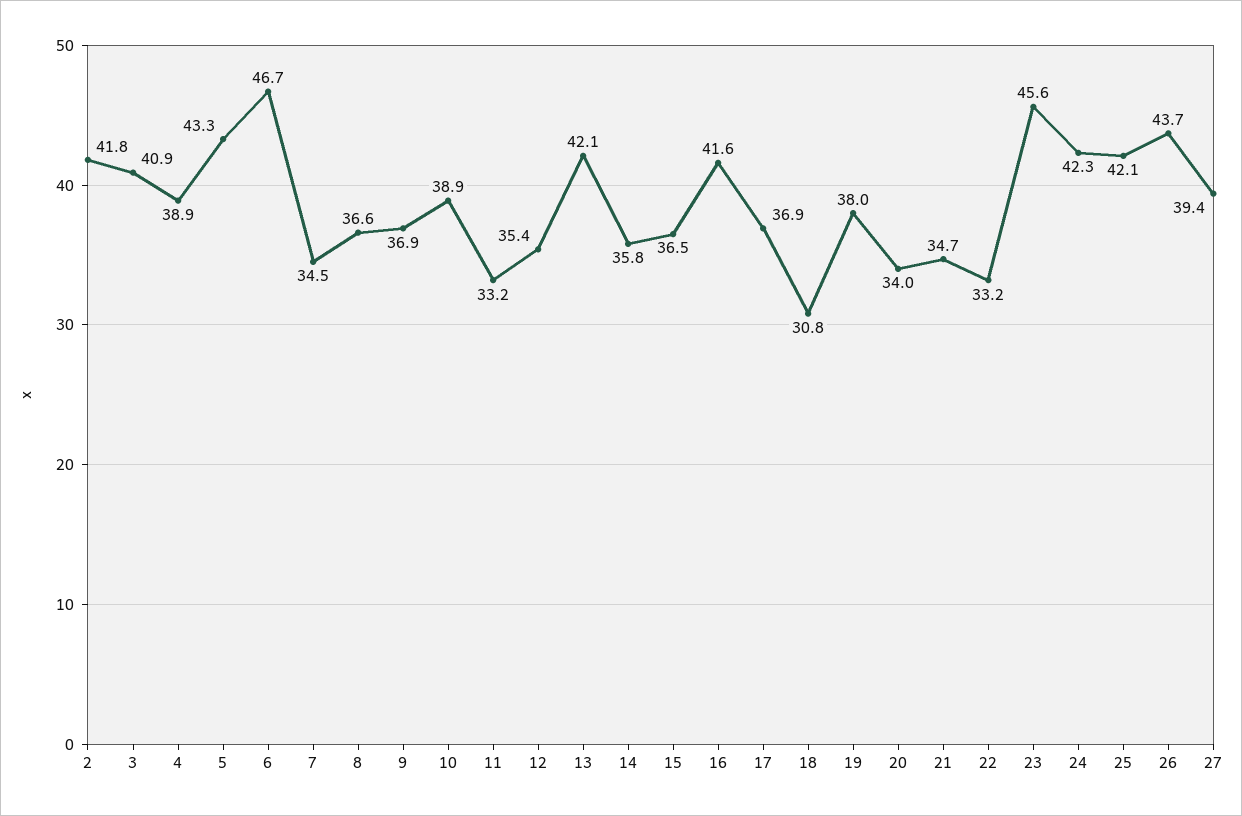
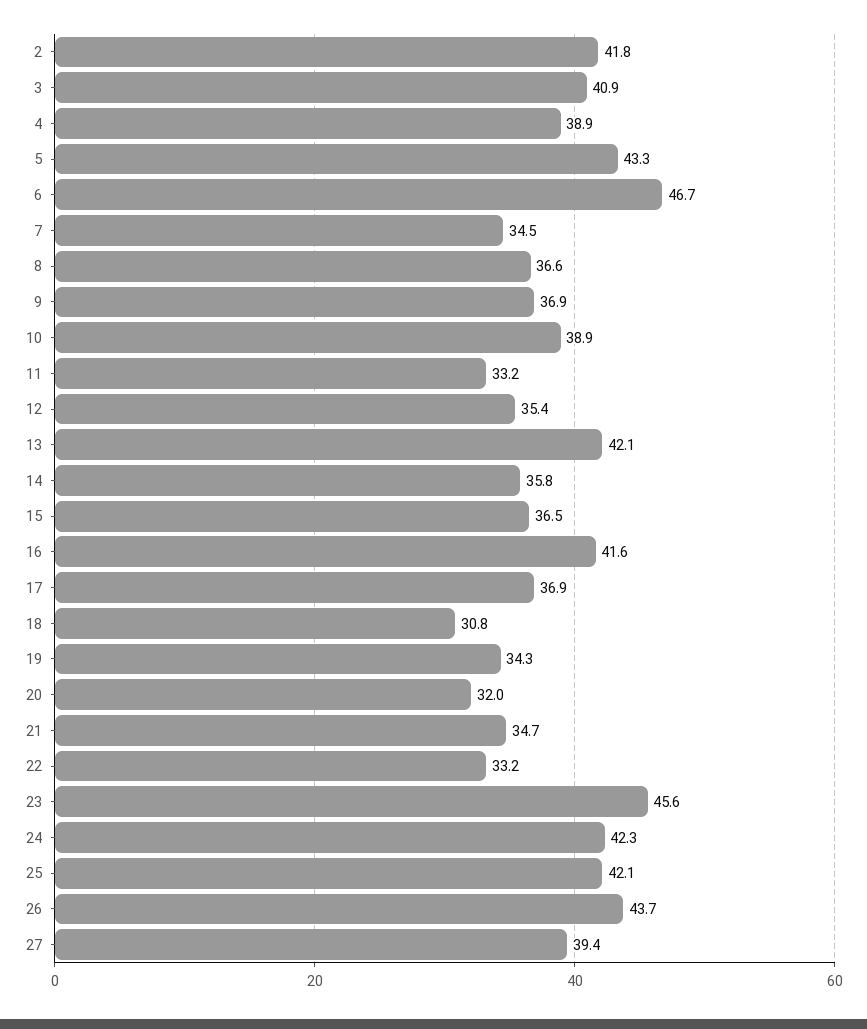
19: 38 -> 34.3
20: 34 -> 32

